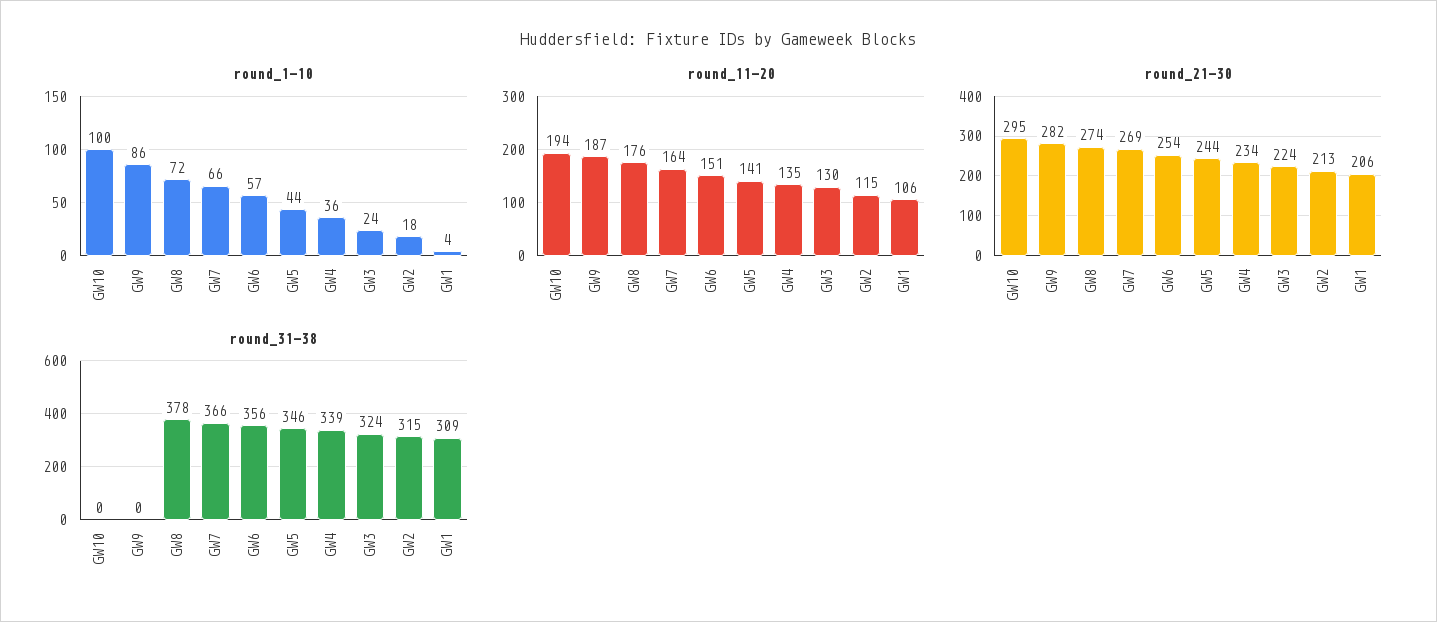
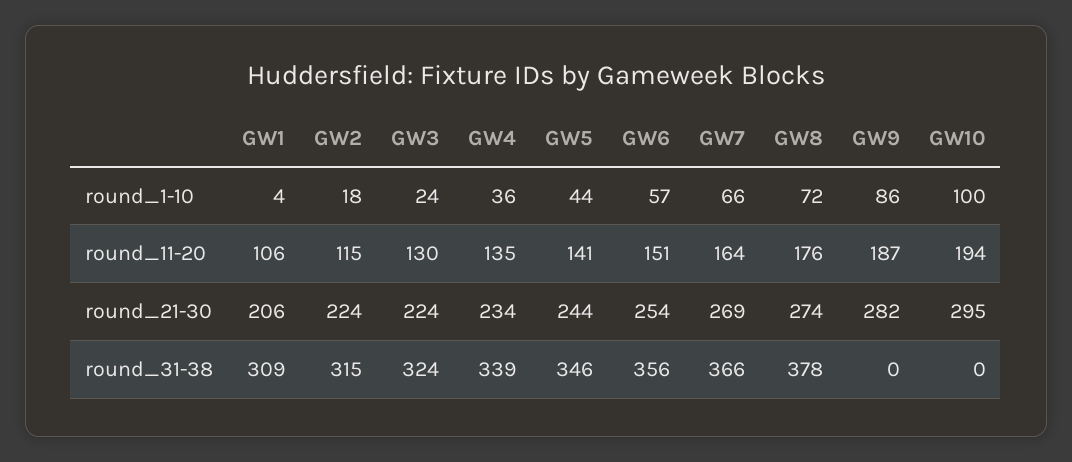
round_21-30, GW2: 213 -> 224

